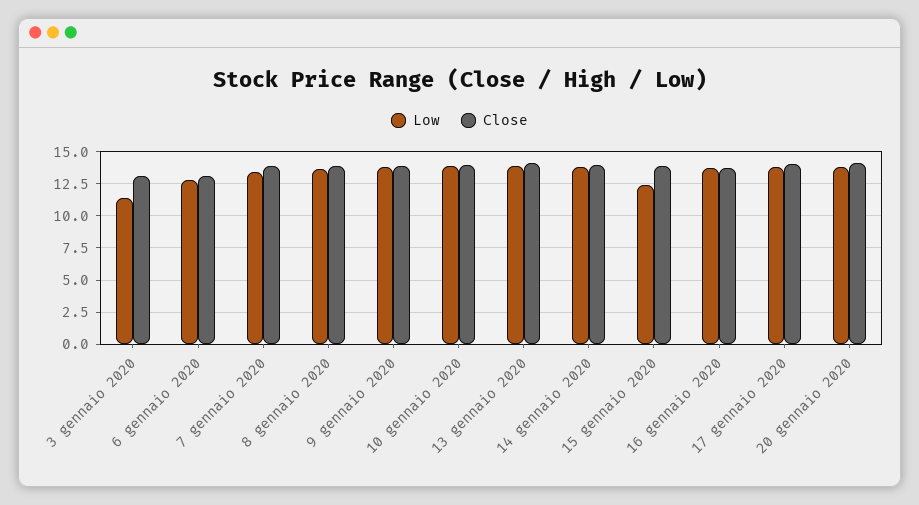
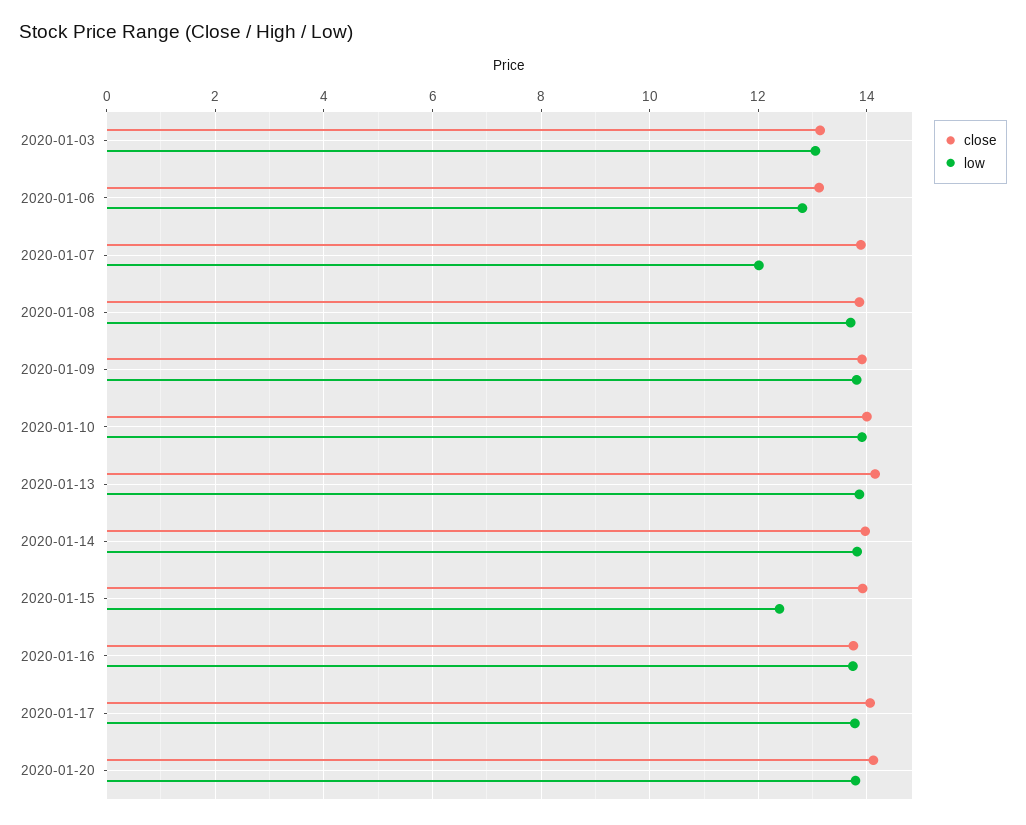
Low, 3 gennaio 2020: 11.5 -> 13
Low, 7 gennaio 2020: 13.5 -> 12

